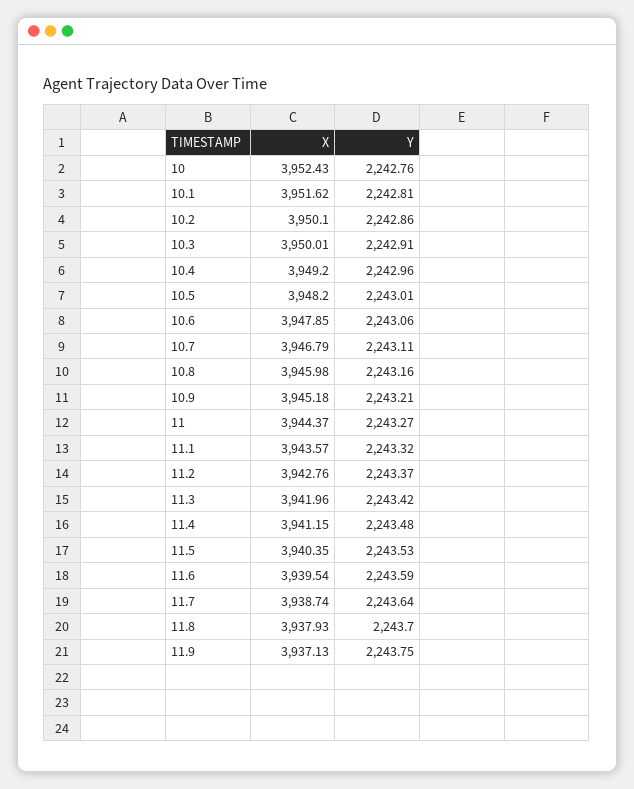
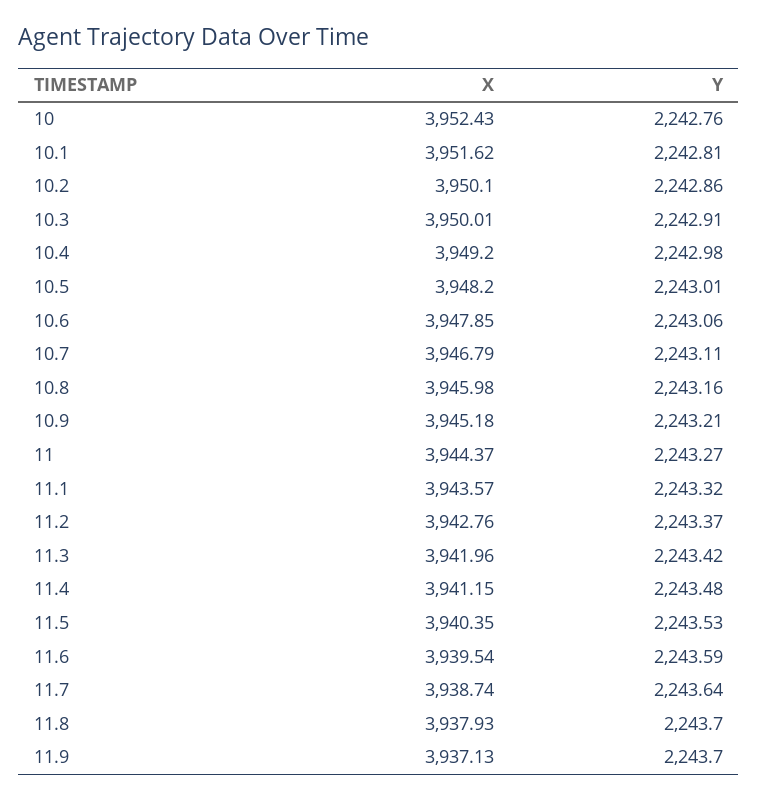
Y, 10.4: 2242.96 -> 2242.98
Y, 11.9: 2243.75 -> 2243.7

